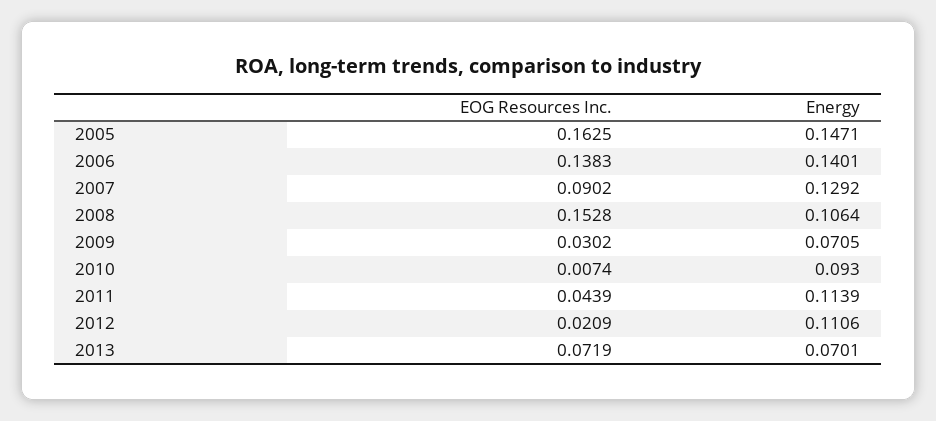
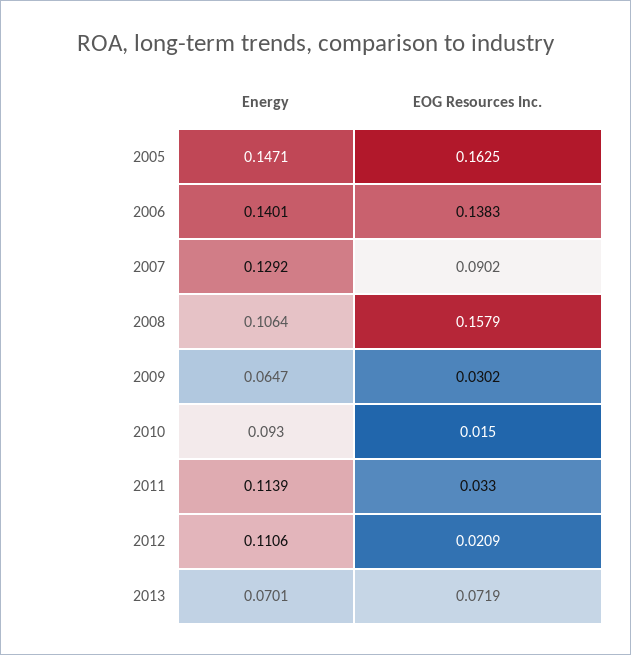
EOG Resources Inc., 2008: 0.1528 -> 0.1579
Energy, 2009: 0.0705 -> 0.0647
EOG Resources Inc., 2010: 0.0074 -> 0.015
EOG Resources Inc., 2011: 0.0439 -> 0.033

